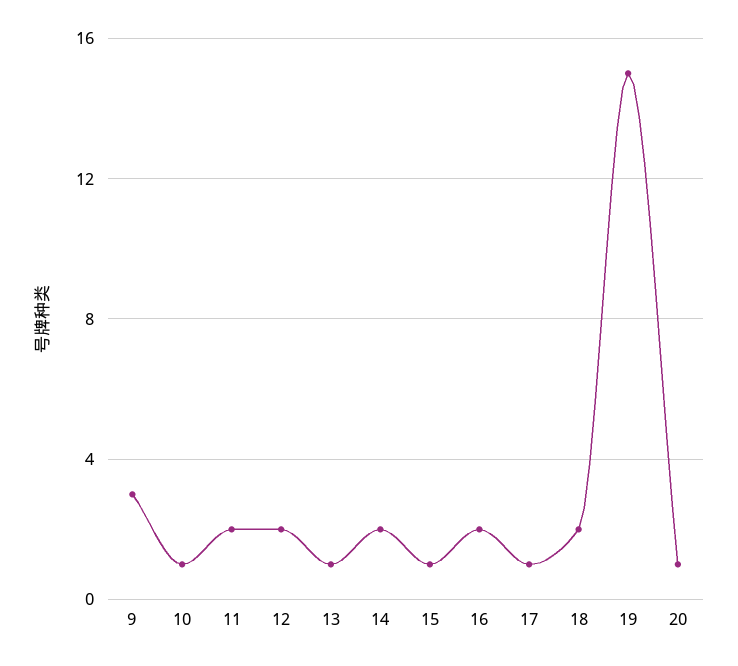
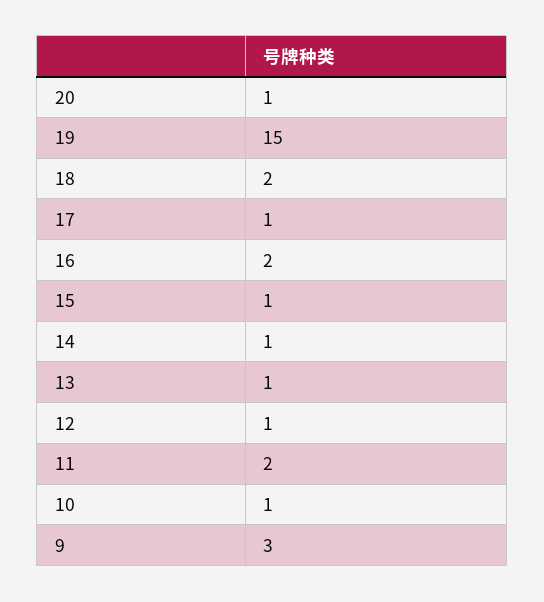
12: 2 -> 1
14: 2 -> 1

